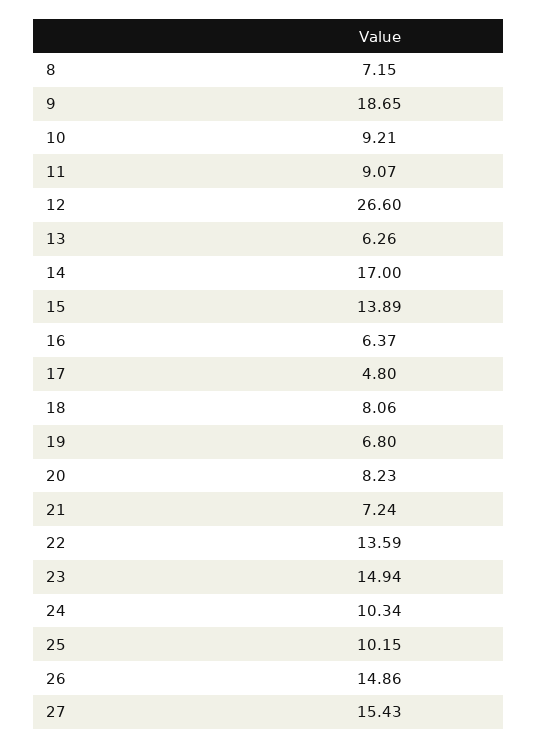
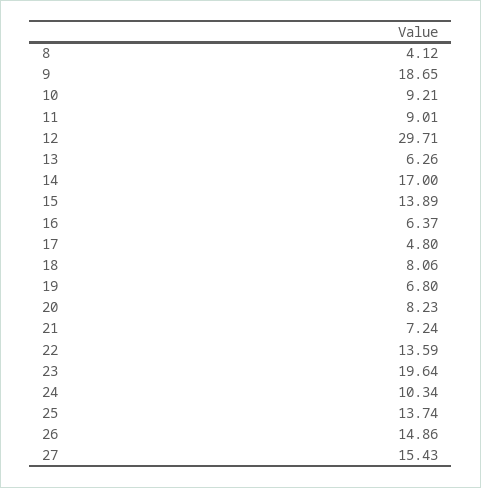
8: 7.15 -> 4.12
11: 9.07 -> 9.01
12: 26.6 -> 29.71
23: 14.94 -> 19.64
25: 10.15 -> 13.74

